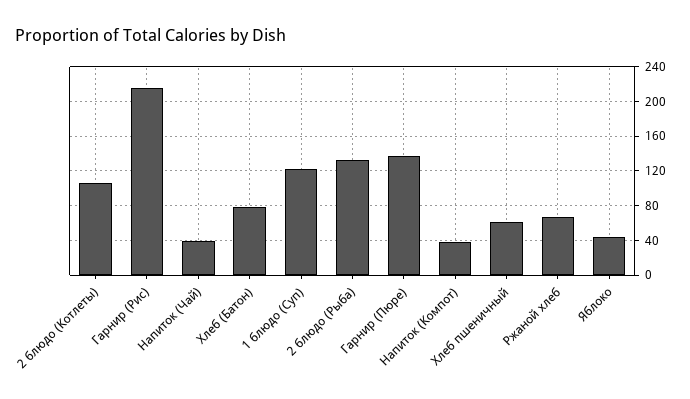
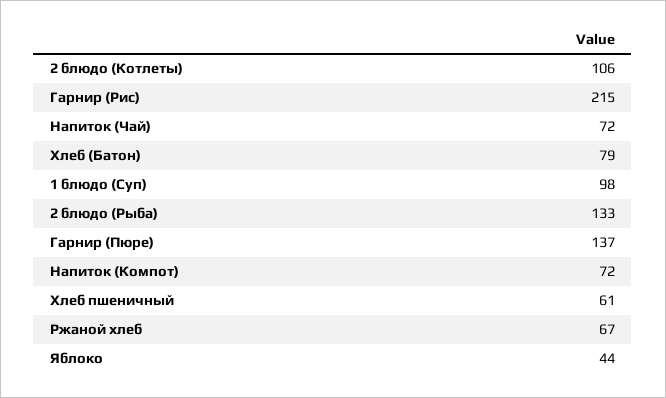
Напиток (Чай): 40 -> 72
1 блюдо (Суп): 120 -> 98
Напиток (Компот): 40 -> 72

